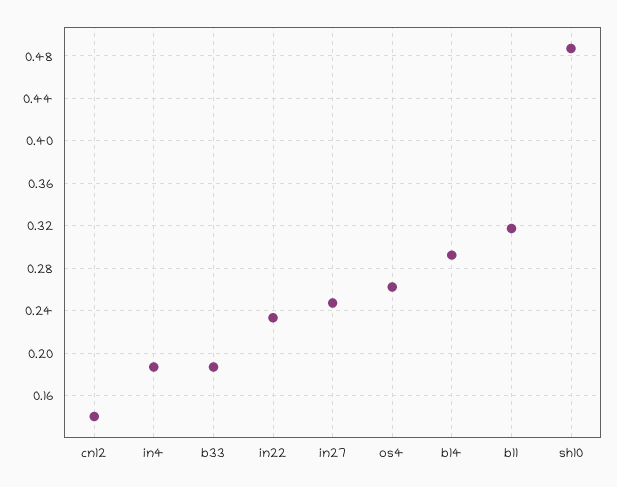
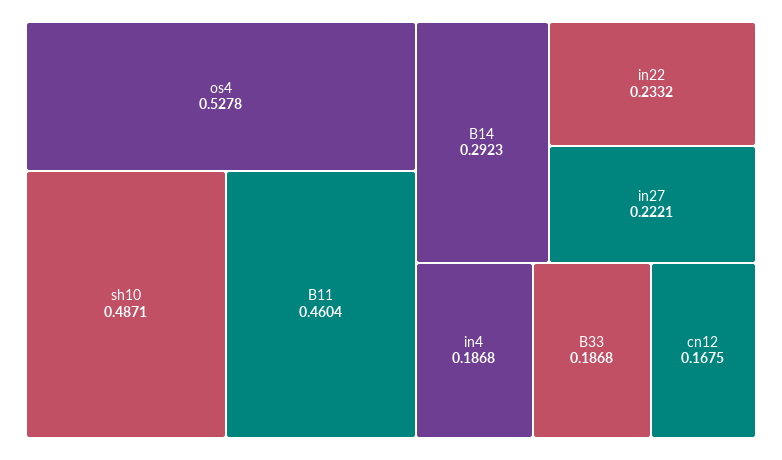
cn12: 0.14 -> 0.1675
in27: 0.25 -> 0.2221
os4: 0.26 -> 0.5278
b11: 0.32 -> 0.4604

